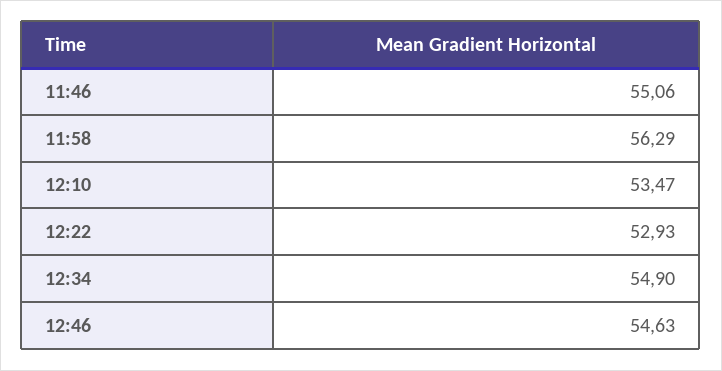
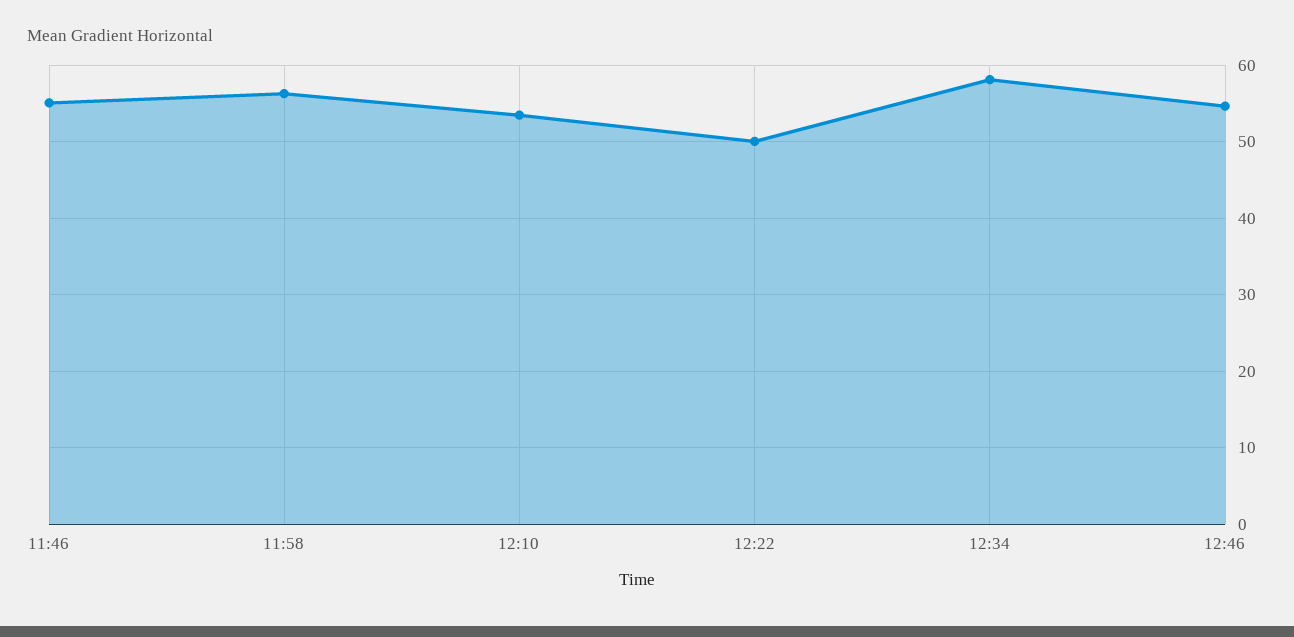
12:22: 52.93 -> 50
12:34: 54.9 -> 58

